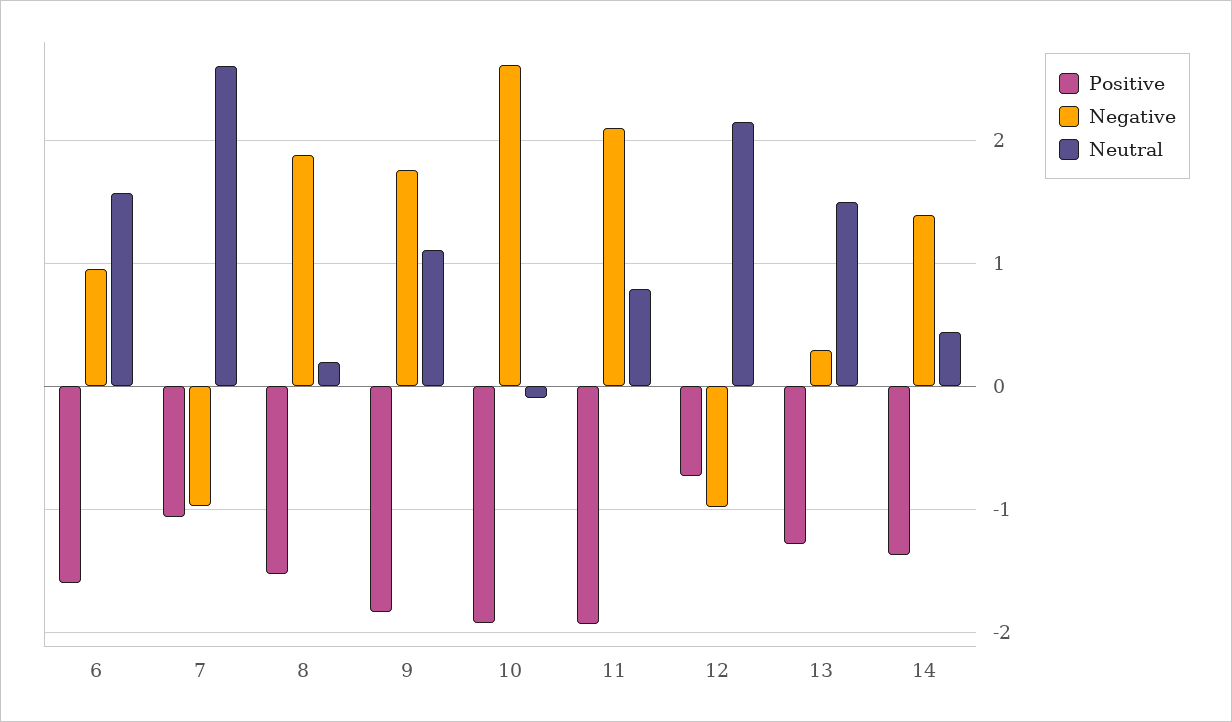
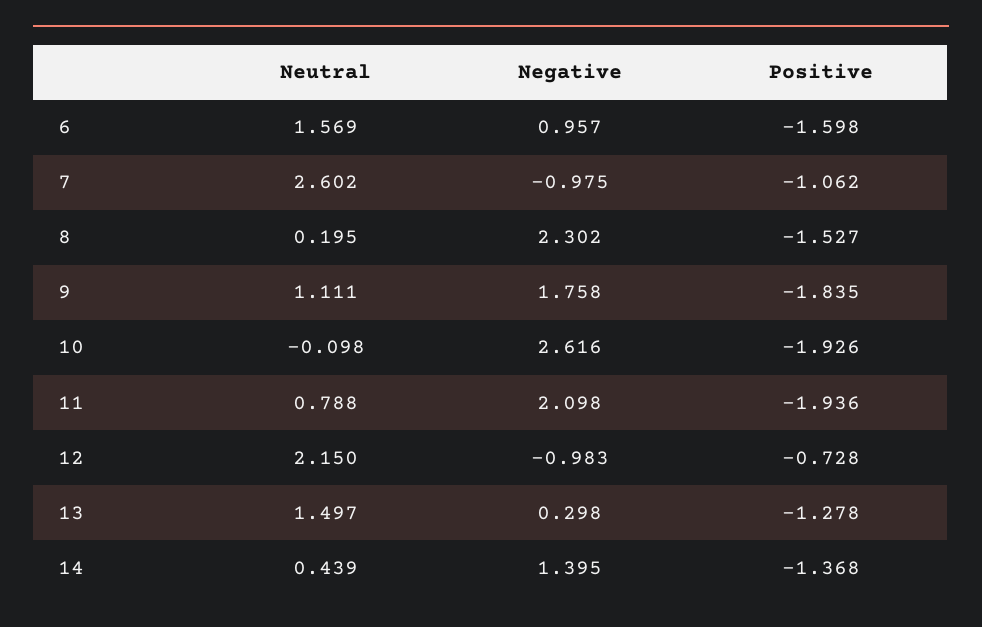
Negative, 8: 1.9 -> 2.302

